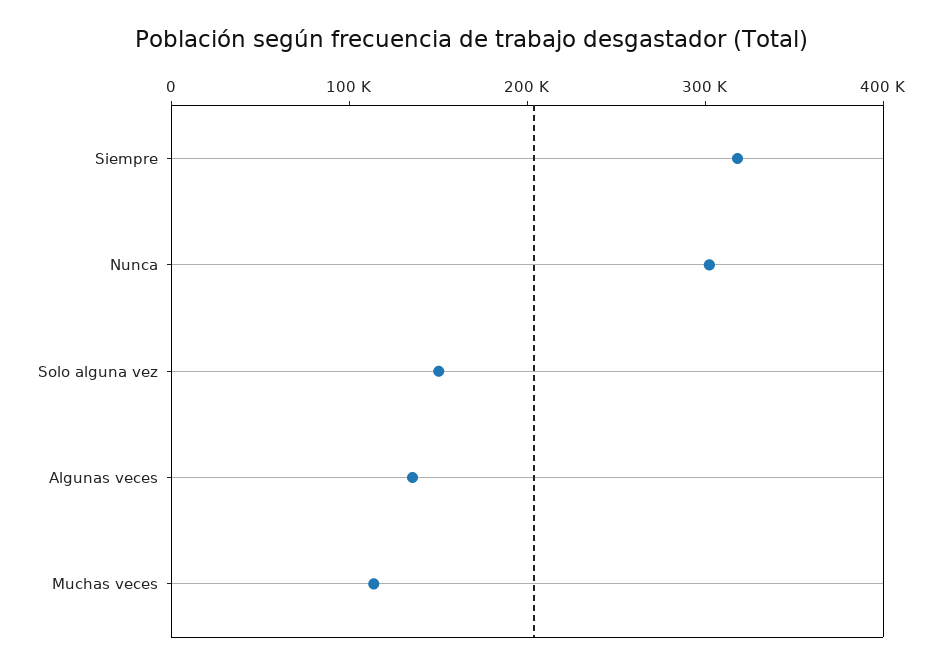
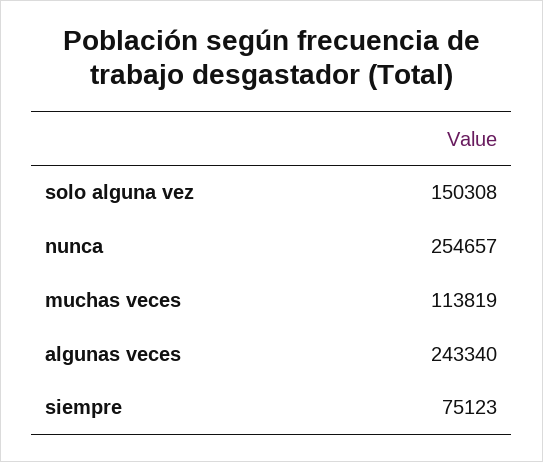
Siempre: 320000 -> 75123
Nunca: 300000 -> 254657
Algunas veces: 140000 -> 243340

